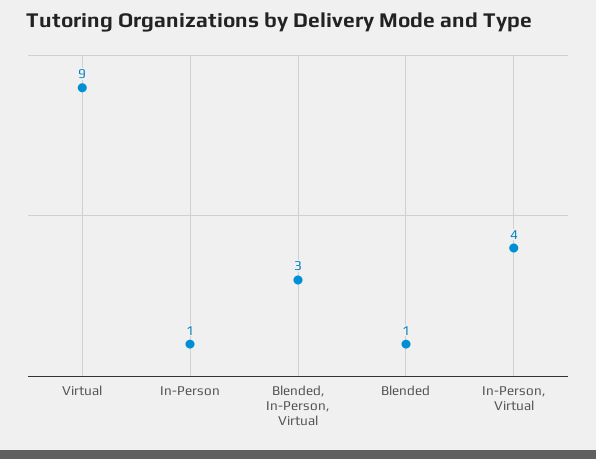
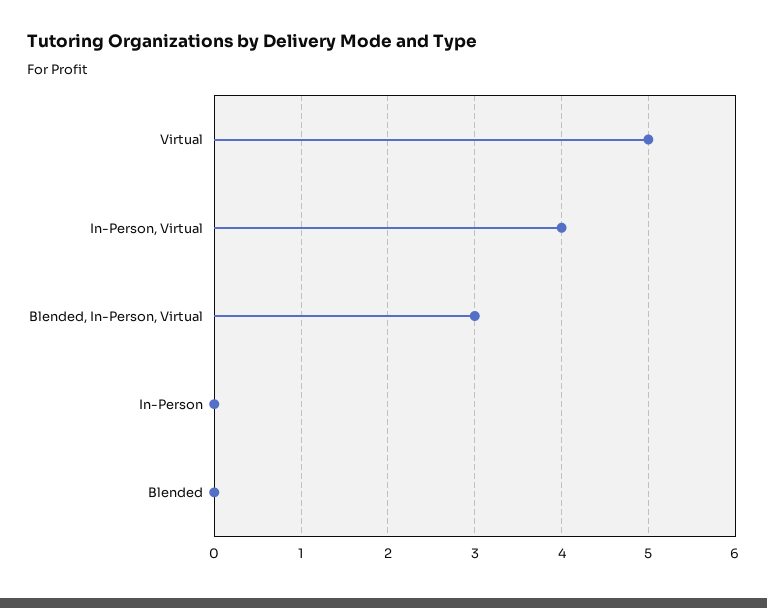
Virtual: 9 -> 5
In-Person: 1 -> 0
Blended: 1 -> 0

